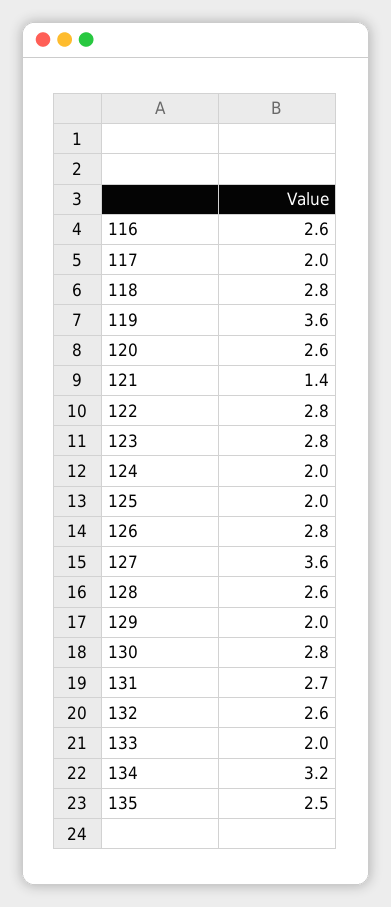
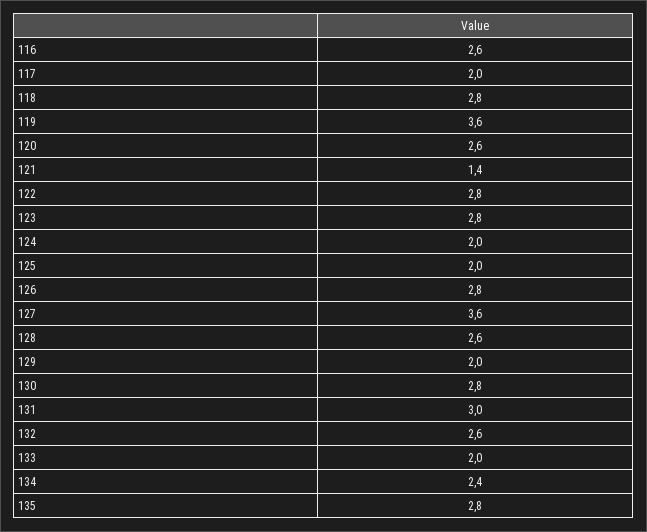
131: 2.7 -> 3
134: 3.2 -> 2.4
135: 2.5 -> 2.8

